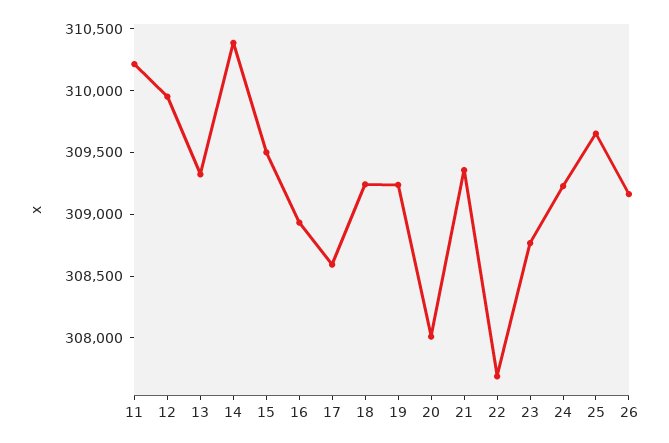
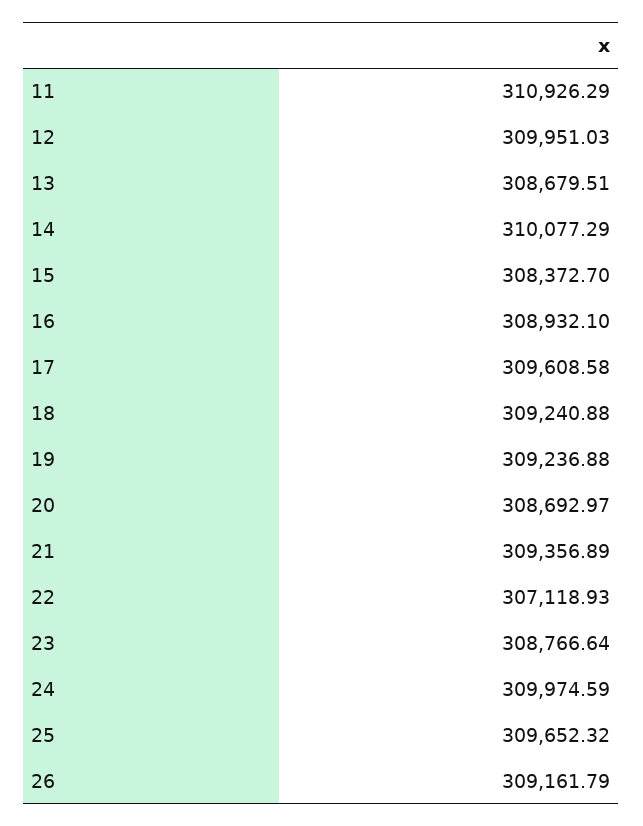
11: 310200 -> 310926.29
13: 309300 -> 308679.51
14: 310400 -> 310077.29
15: 309500 -> 308372.7
17: 308600 -> 309608.58
20: 308000 -> 308692.97
22: 307700 -> 307118.93
24: 309200 -> 309974.59

